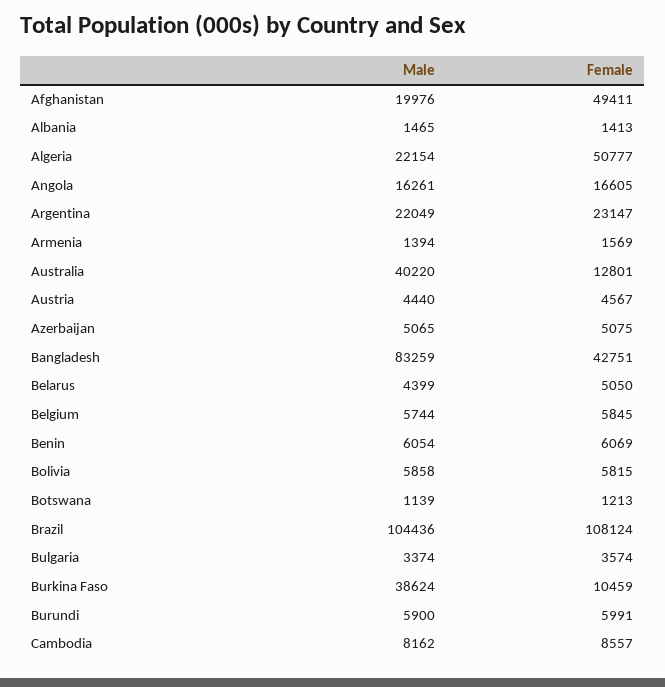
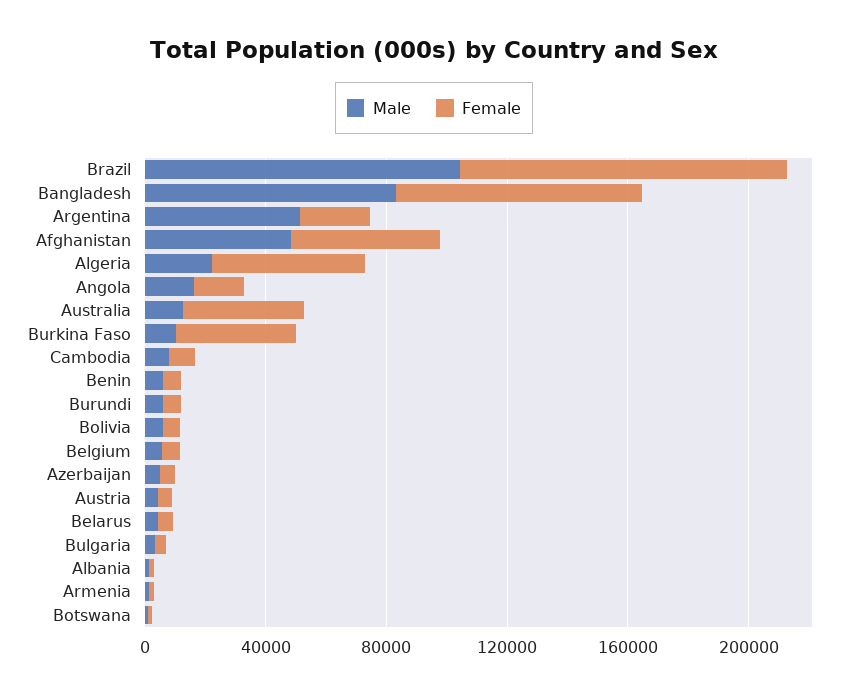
Male, Afghanistan: 19976 -> 50000
Male, Argentina: 22049 -> 50000
Male, Australia: 40220 -> 10000
Female, Australia: 12801 -> 40000
Female, Bangladesh: 42751 -> 80000
Male, Burkina Faso: 38624 -> 10000
Female, Burkina Faso: 10459 -> 40000

